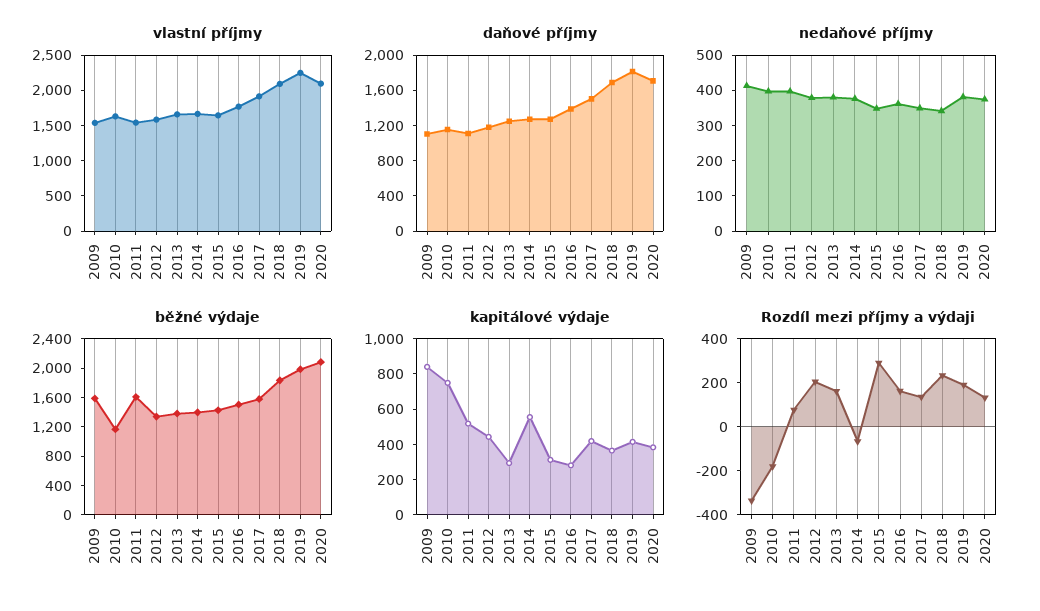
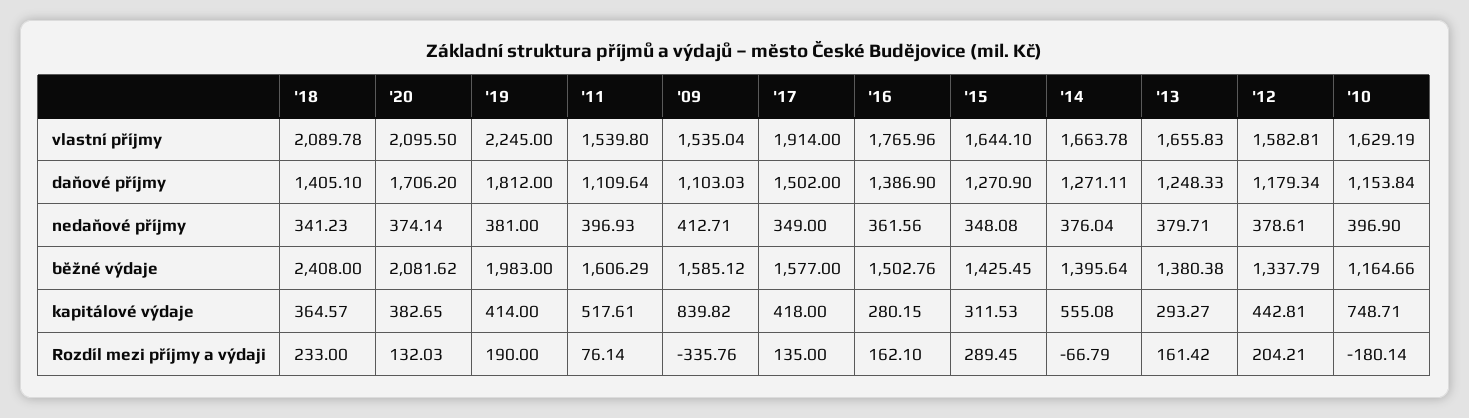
daňové příjmy, 2018: 1700 -> 1405.1
běžné výdaje, 2018: 1800 -> 2408

